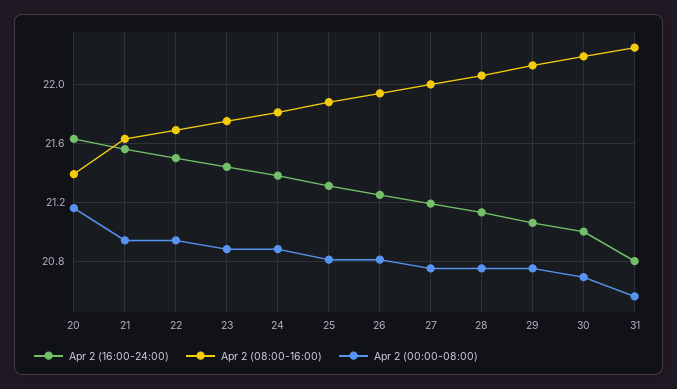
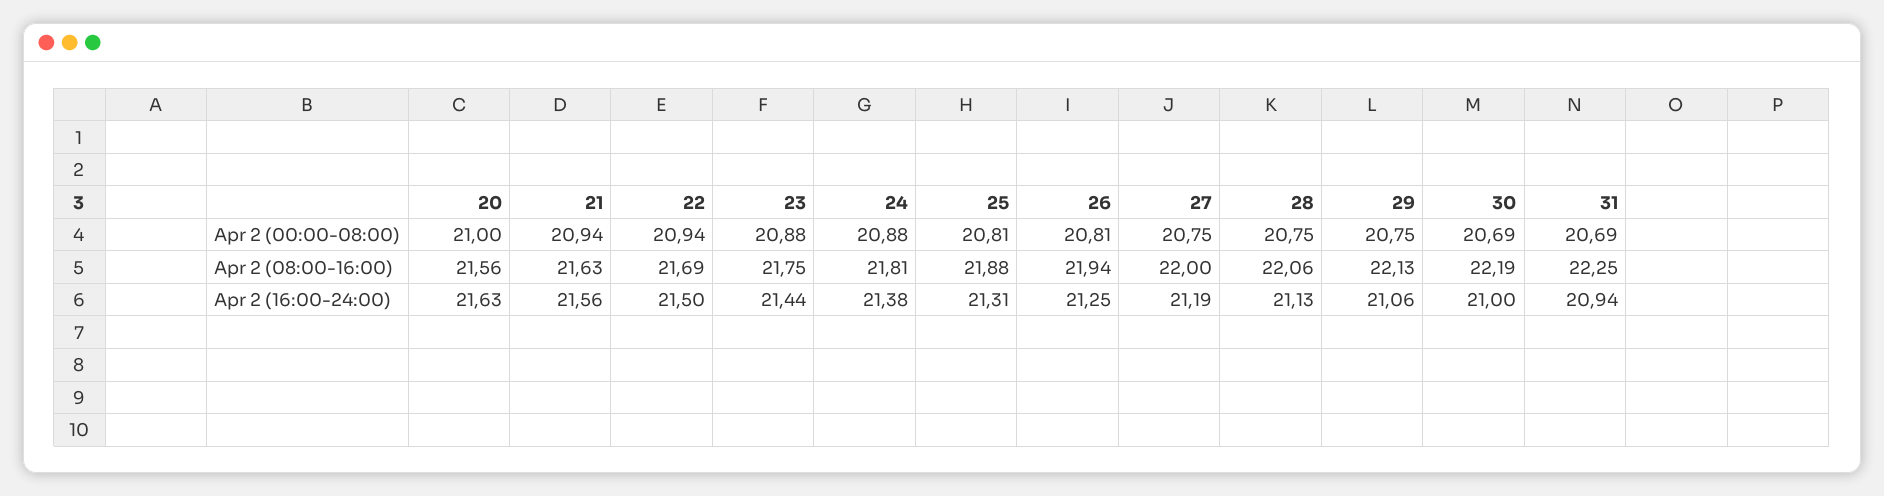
Apr 2 (08:00-16:00), 20: 21.4 -> 21.56
Apr 2 (00:00-08:00), 20: 21.15 -> 21
Apr 2 (16:00-24:00), 31: 20.8 -> 20.94
Apr 2 (00:00-08:00), 31: 20.55 -> 20.69

